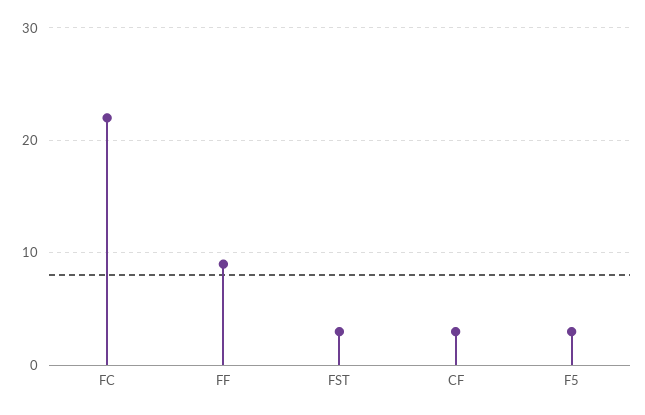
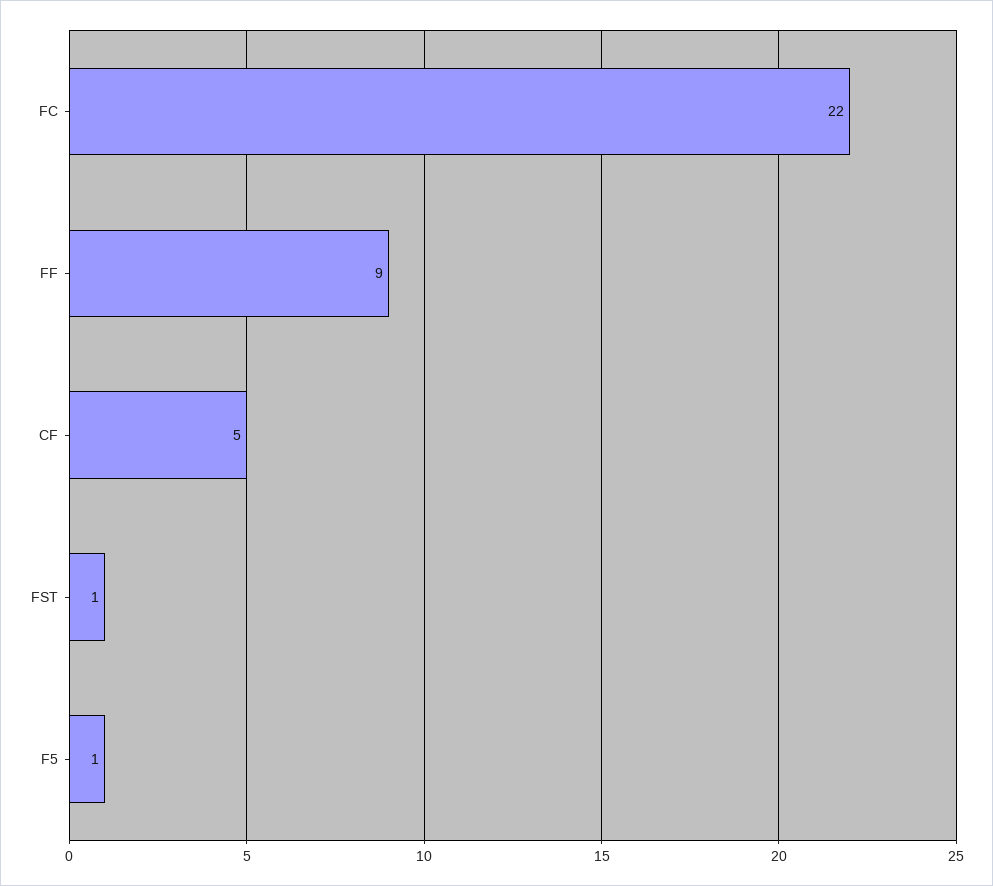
FST: 3 -> 1
CF: 3 -> 5
F5: 3 -> 1

